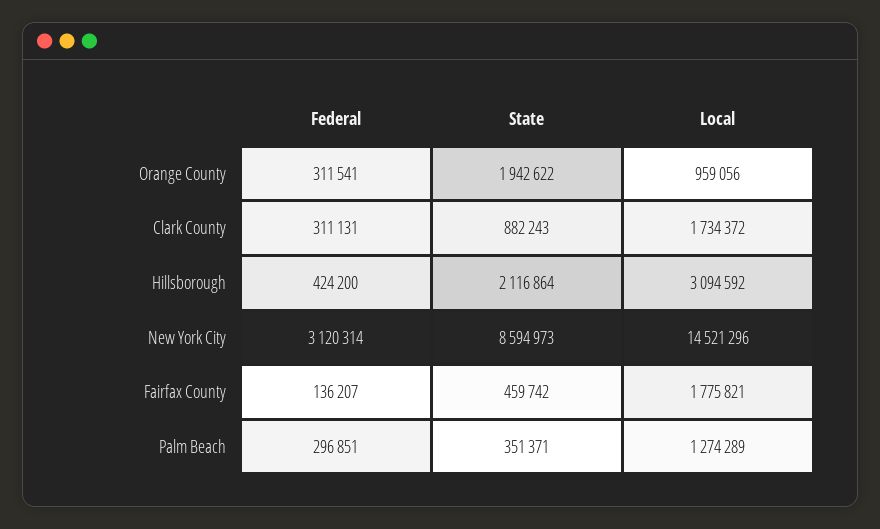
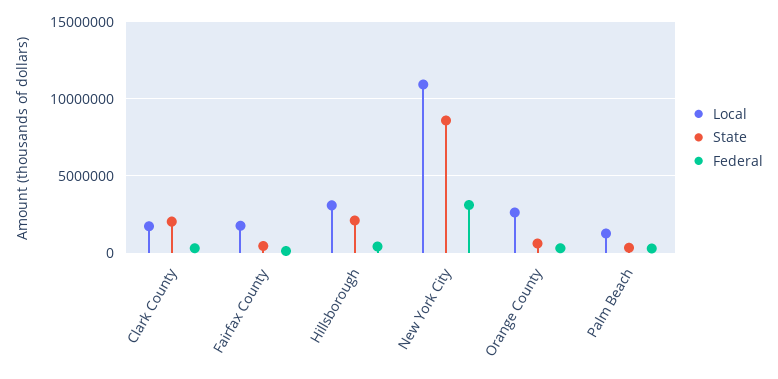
State, Orange County: 1942622 -> 500000
Local, Orange County: 959056 -> 2500000
State, Clark County: 882243 -> 2000000
Local, New York City: 14521296 -> 11000000

